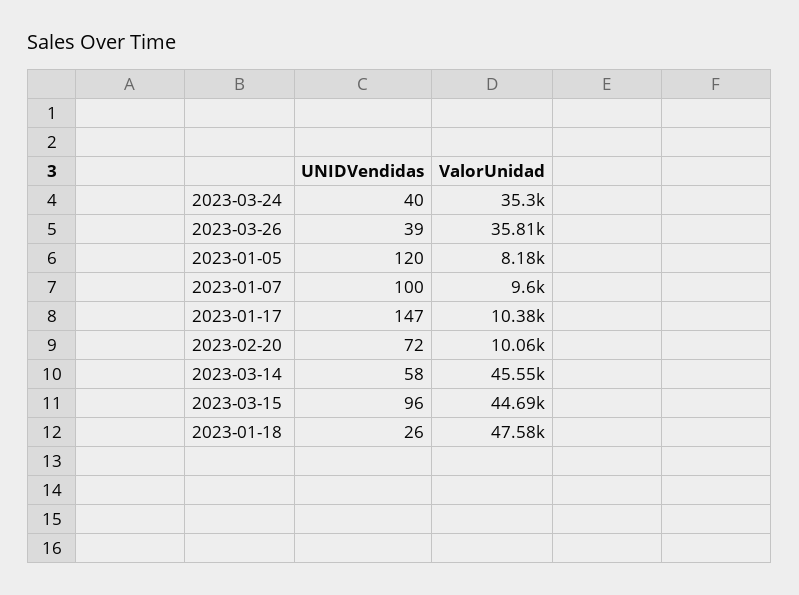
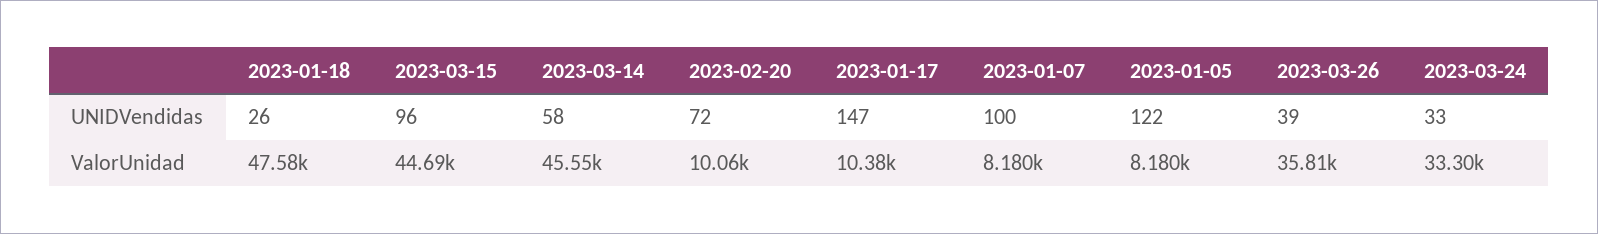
UNIDVendidas, 2023-03-24: 40 -> 33
ValorUnidad, 2023-03-24: 35300 -> 33300
UNIDVendidas, 2023-01-05: 120 -> 122
ValorUnidad, 2023-01-07: 9600 -> 8180

